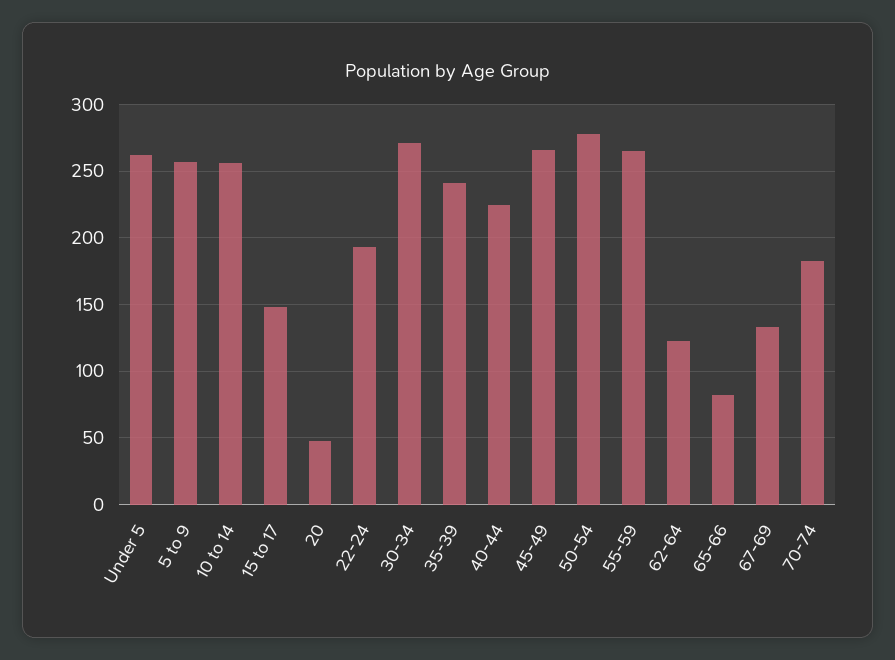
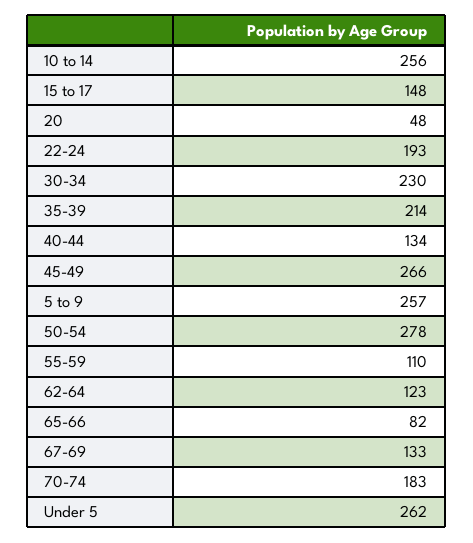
30-34: 270 -> 230
35-39: 240 -> 214
40-44: 225 -> 134
55-59: 265 -> 110

